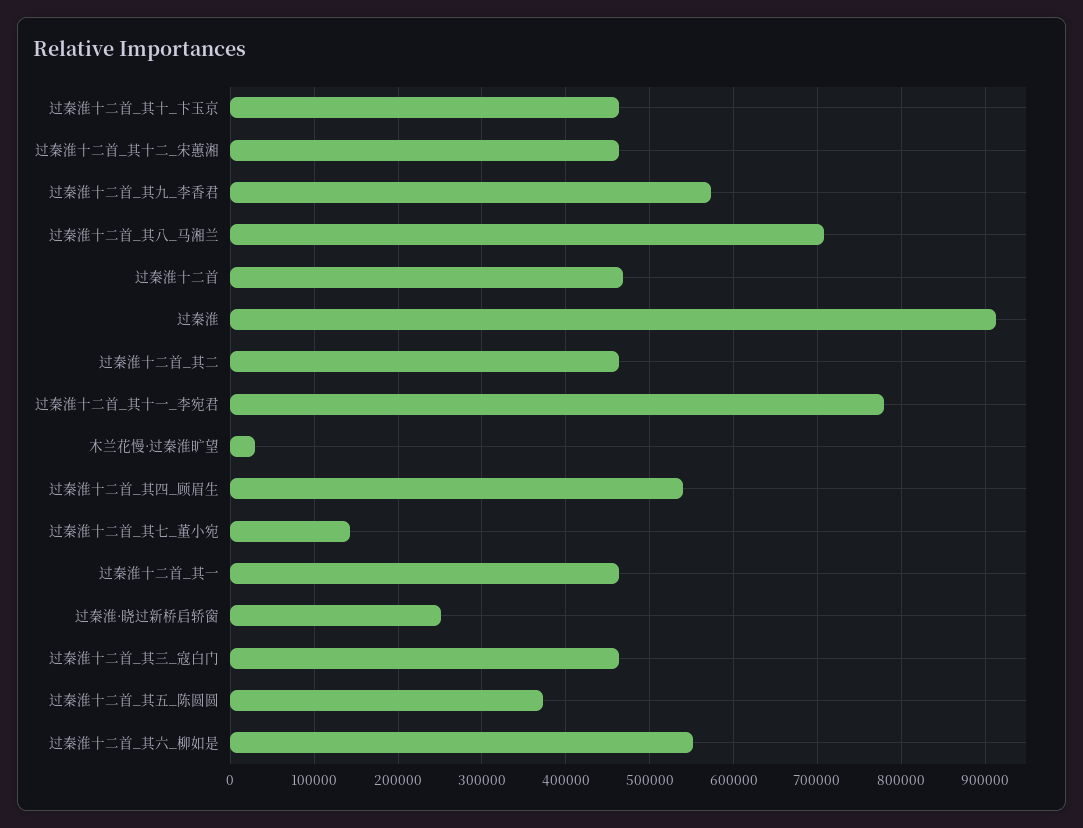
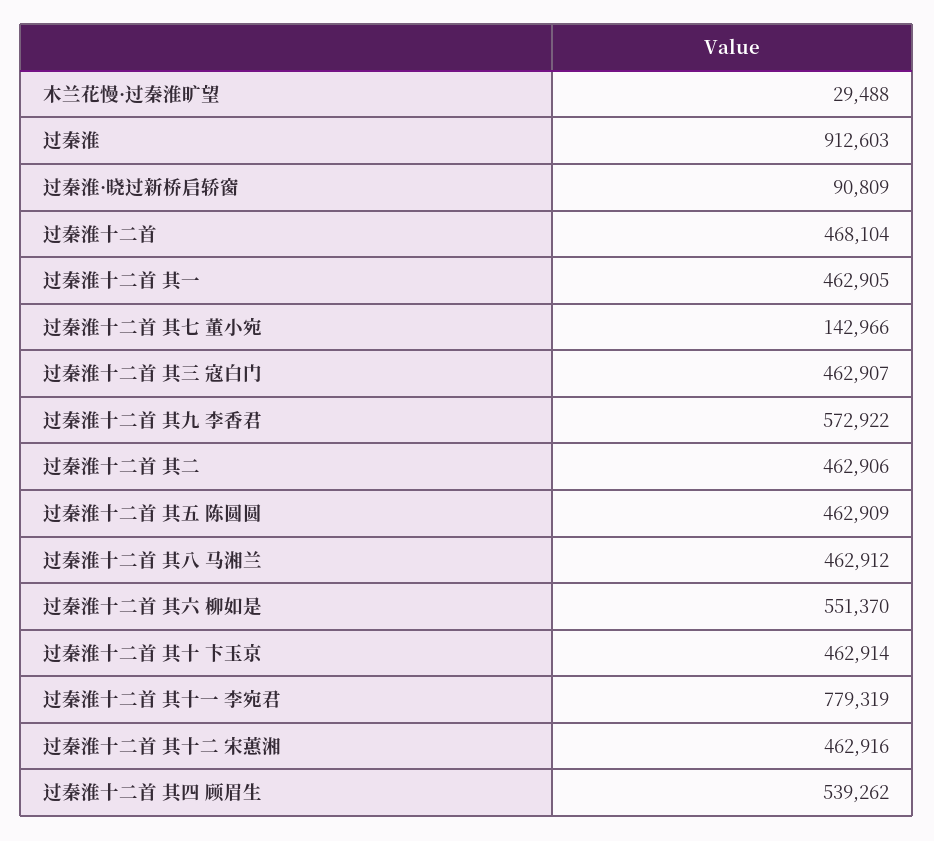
过秦淮十二首_其八_马湘兰: 710000 -> 462912
过秦淮·晓过新桥启轿窗: 250000 -> 90809
过秦淮十二首_其五_陈圆圆: 370000 -> 462909

